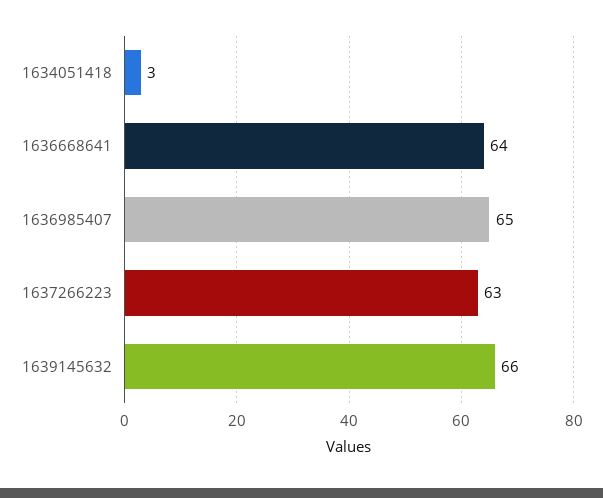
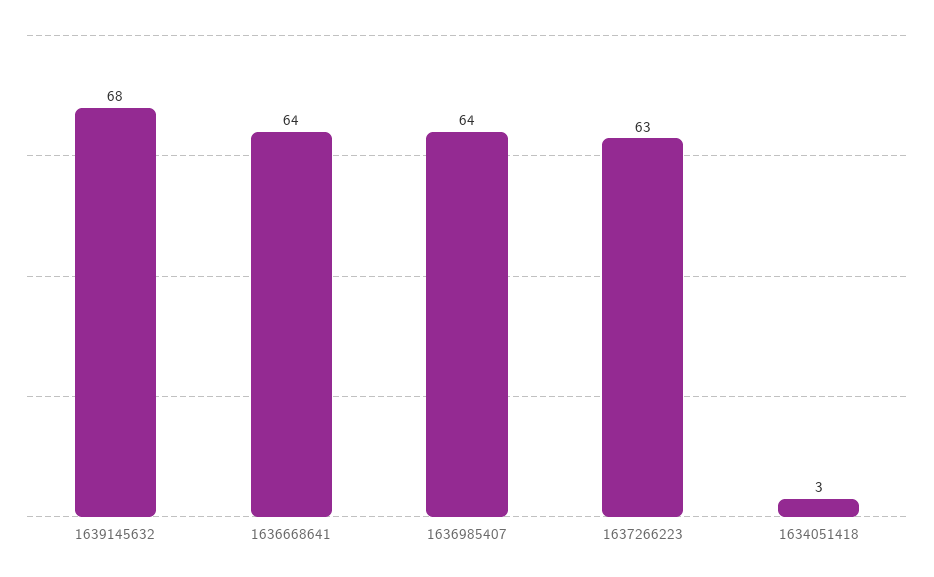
1636985407: 65 -> 64
1639145632: 66 -> 68

